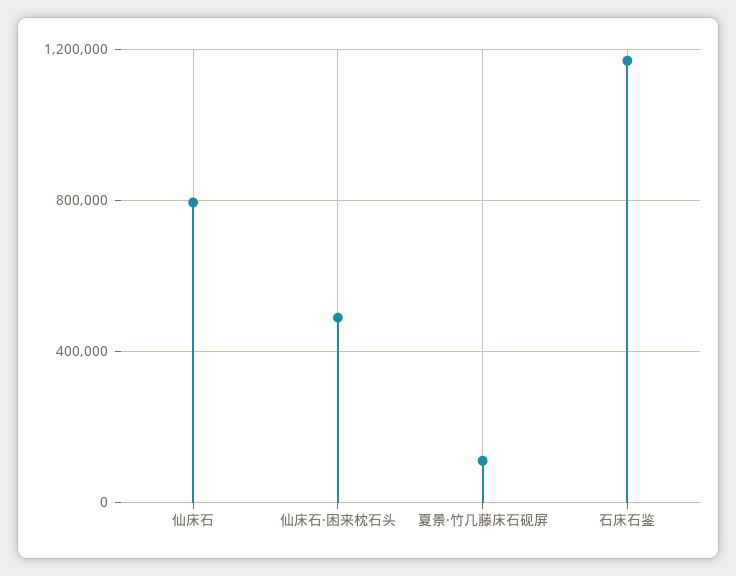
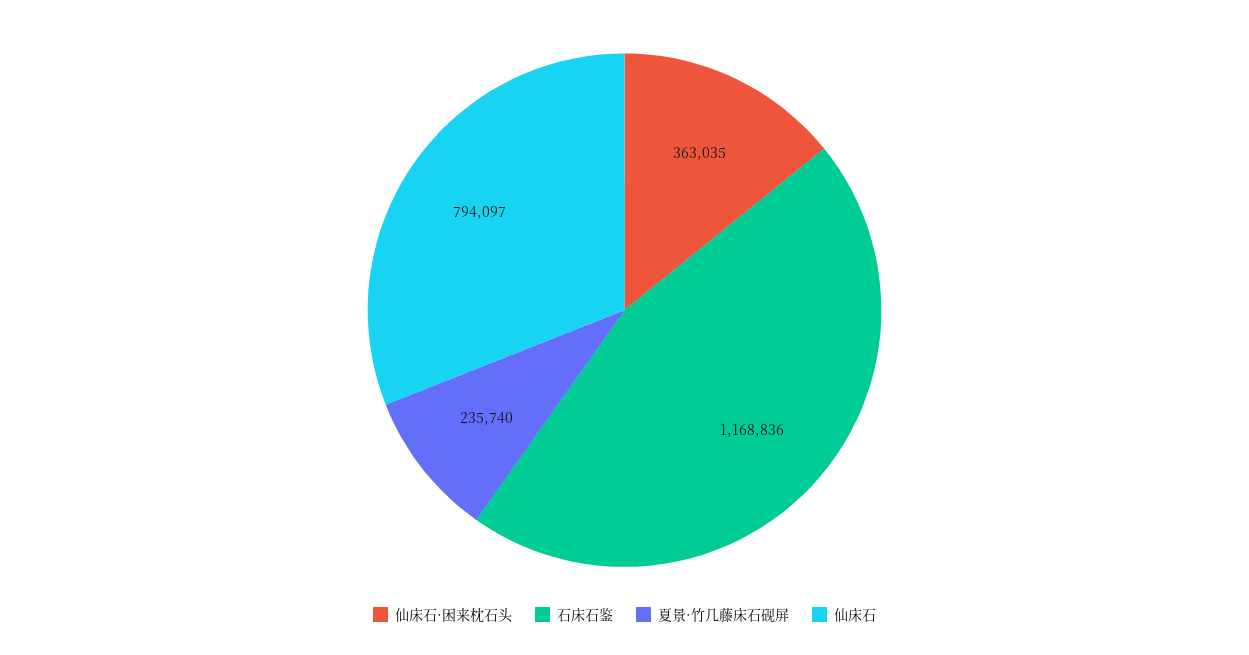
仙床石·困来枕石头: 500000 -> 363035
夏景·竹几藤床石砚屏: 100000 -> 235740

